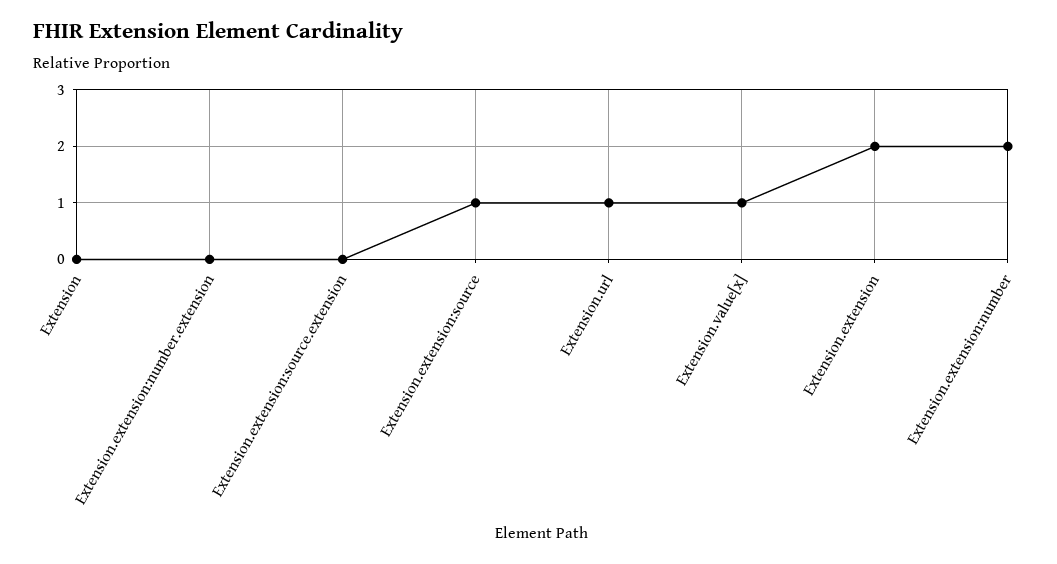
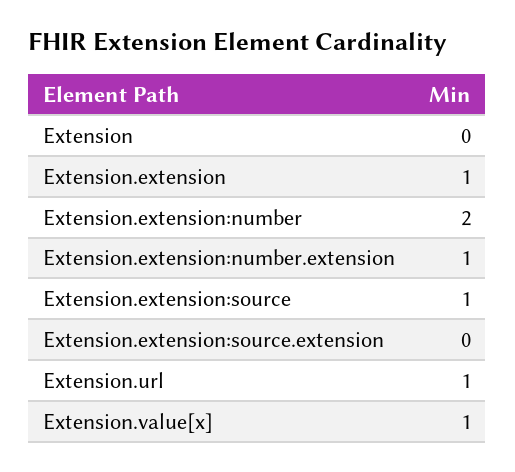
Extension.extension:number.extension: 0 -> 1
Extension.extension: 2 -> 1

